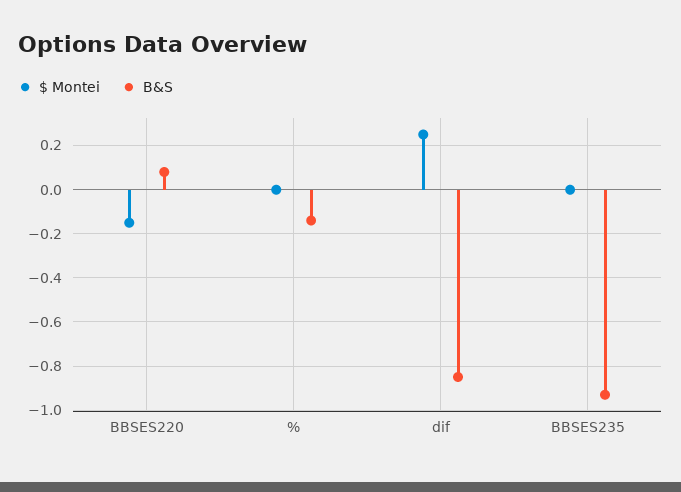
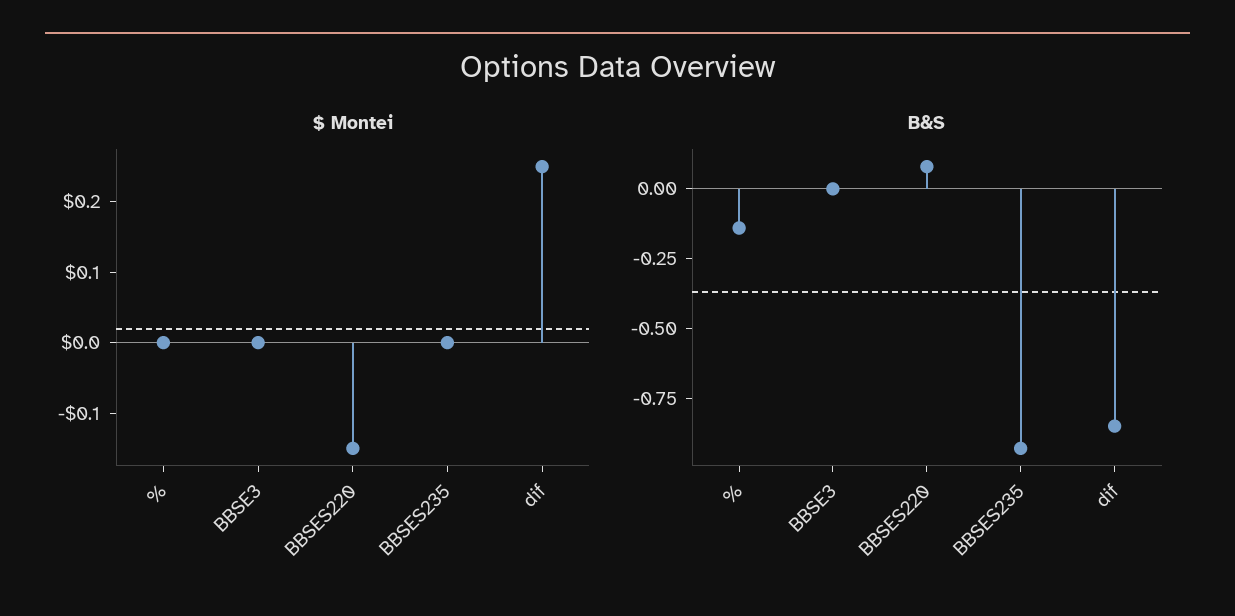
$ Montei, BBSE3: none -> 0
B&S, BBSE3: none -> 0

